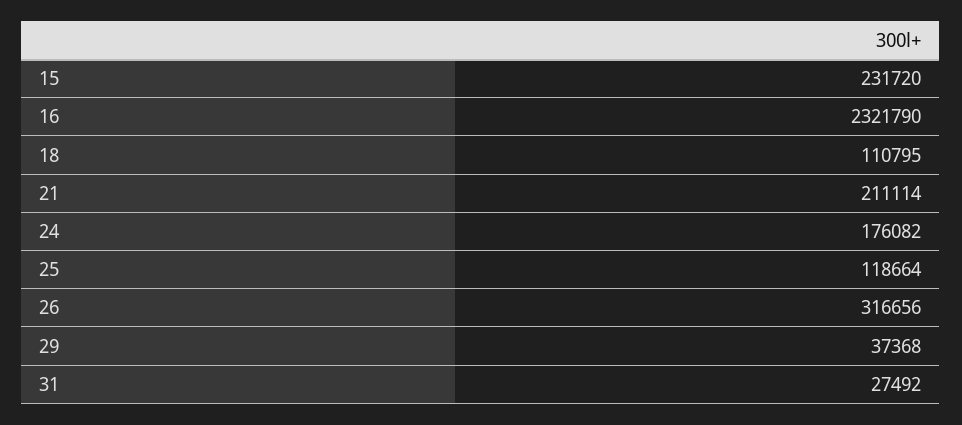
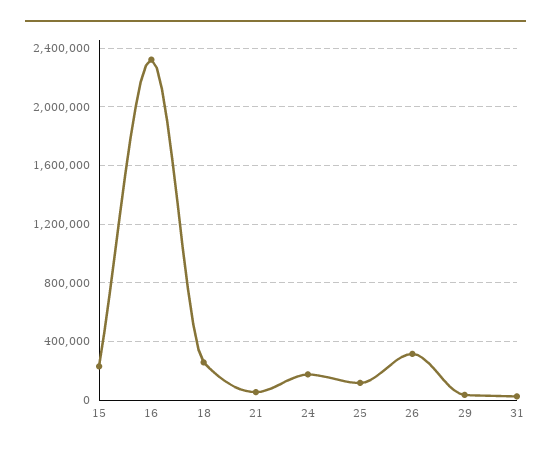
18: 110795 -> 250000
21: 211114 -> 50000

